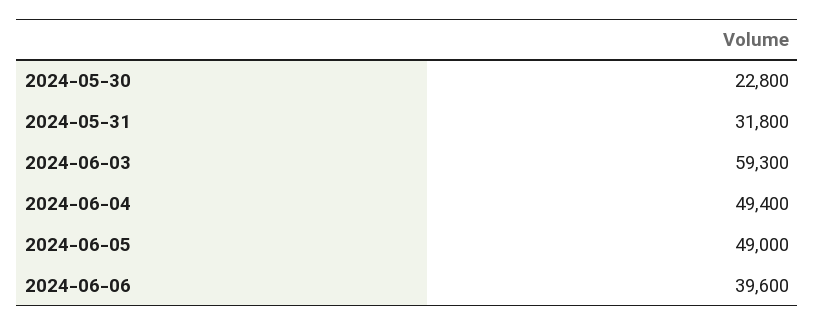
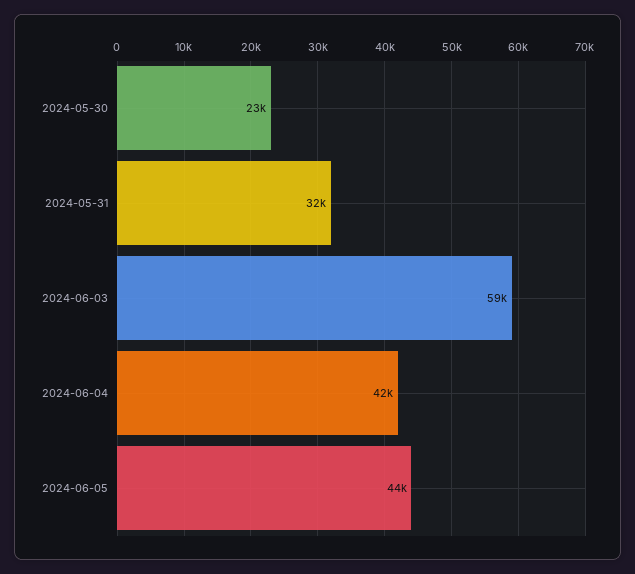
2024-06-04: 49400 -> 42000
2024-06-05: 49000 -> 44000
2024-06-06: 39600 -> none

